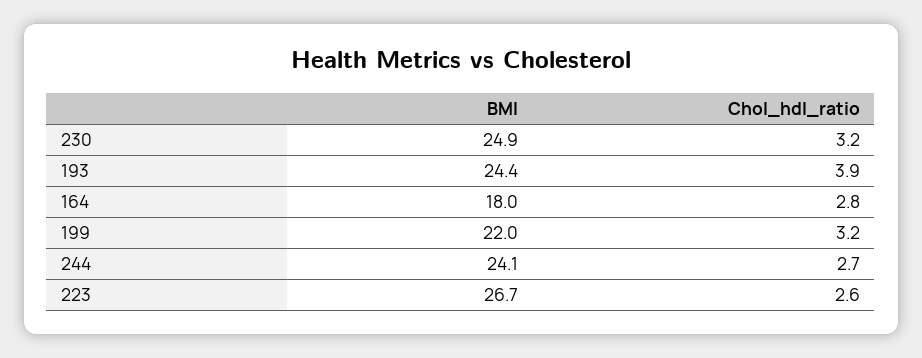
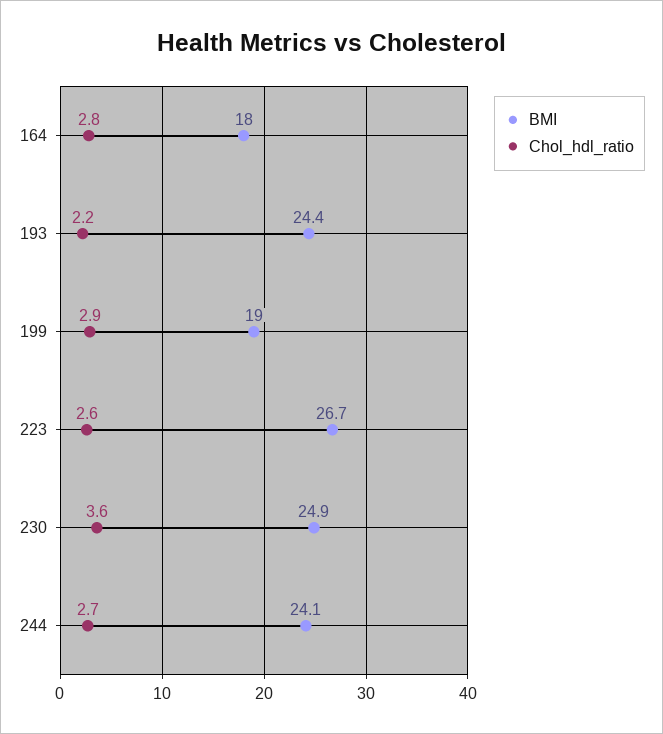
Chol_hdl_ratio, 230: 3.2 -> 3.6
Chol_hdl_ratio, 193: 3.9 -> 2.2
BMI, 199: 22 -> 19
Chol_hdl_ratio, 199: 3.2 -> 2.9

